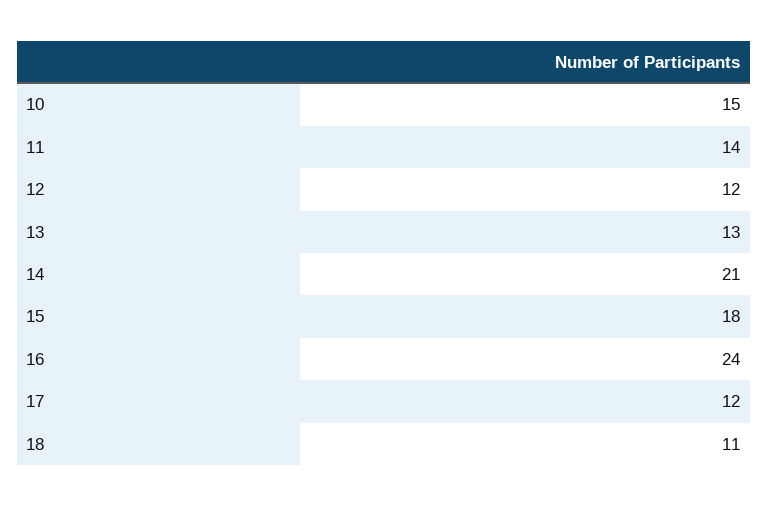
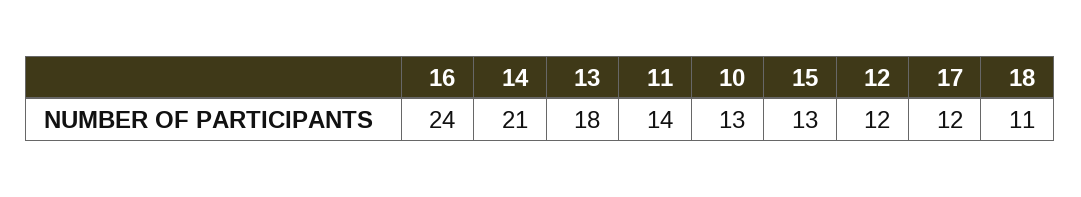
10: 15 -> 13
13: 13 -> 18
15: 18 -> 13

